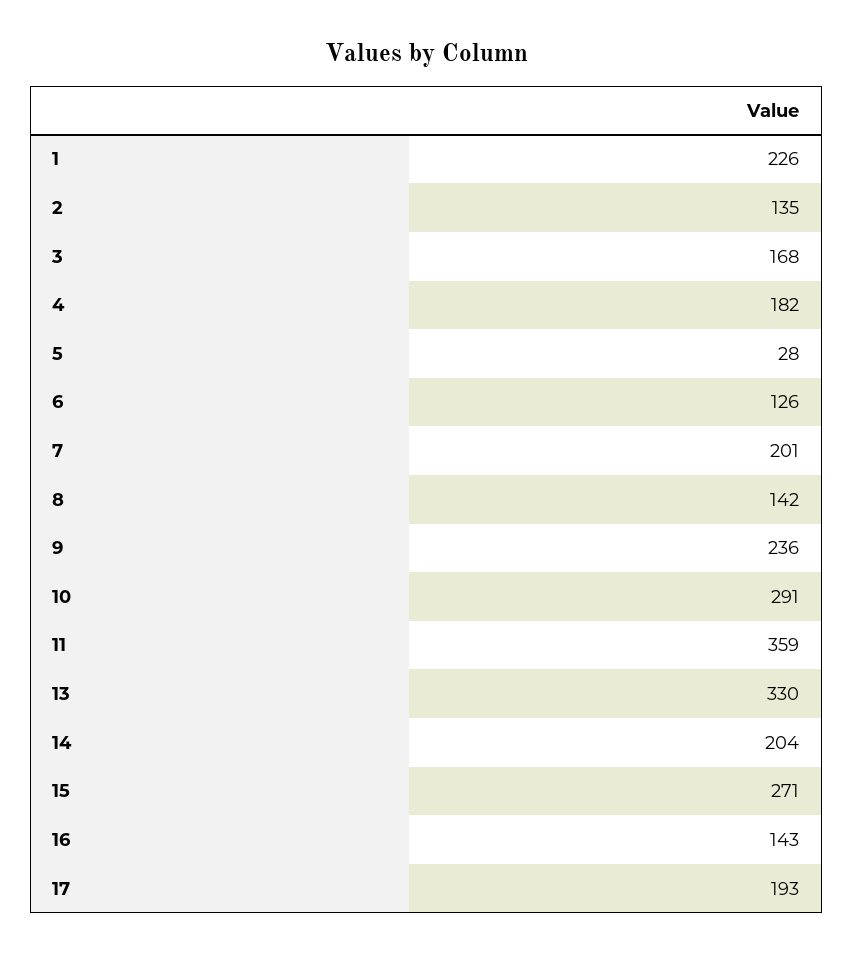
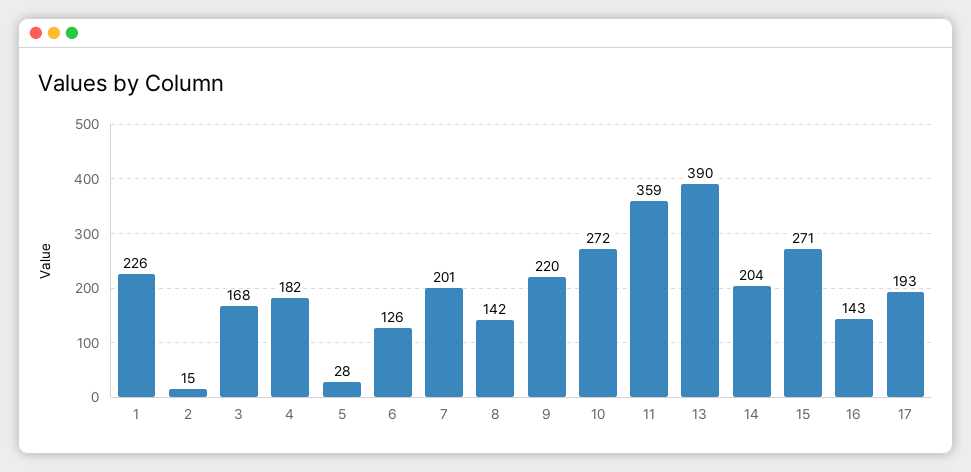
2: 135 -> 15
9: 236 -> 220
10: 291 -> 272
13: 330 -> 390

